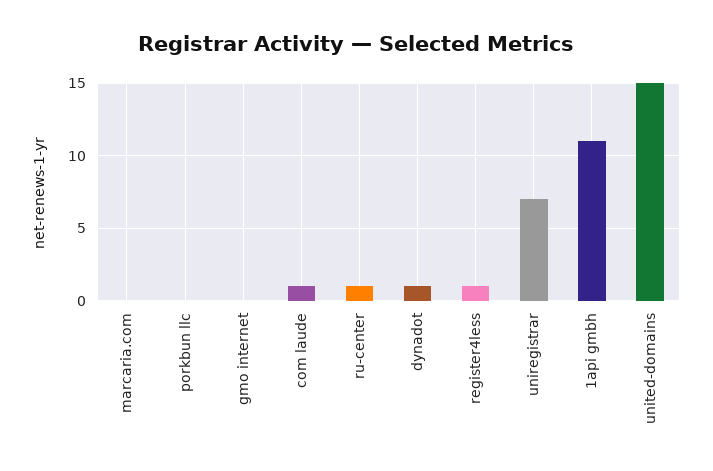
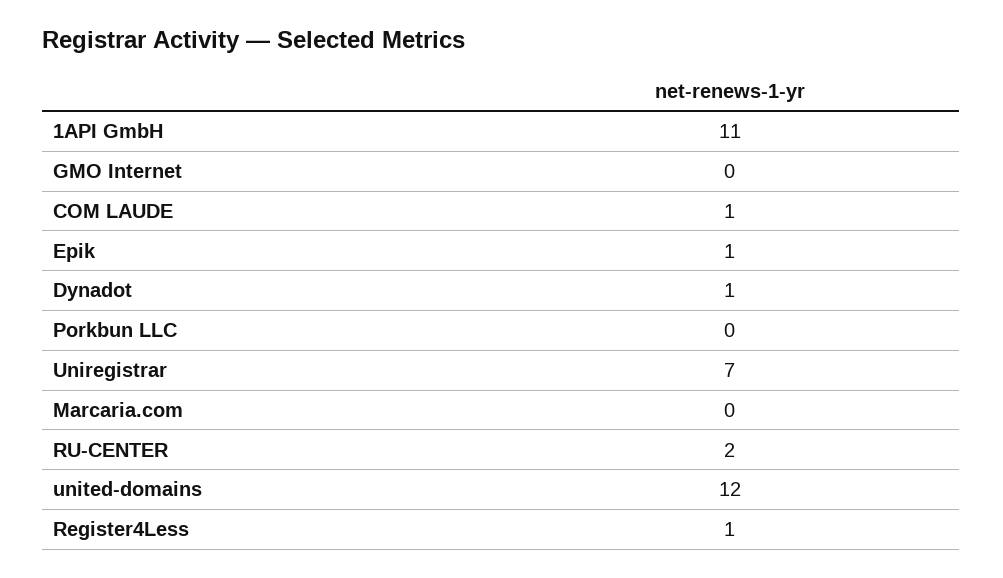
ru-center: 1 -> 2
united-domains: 15 -> 12
Epik: none -> 1

